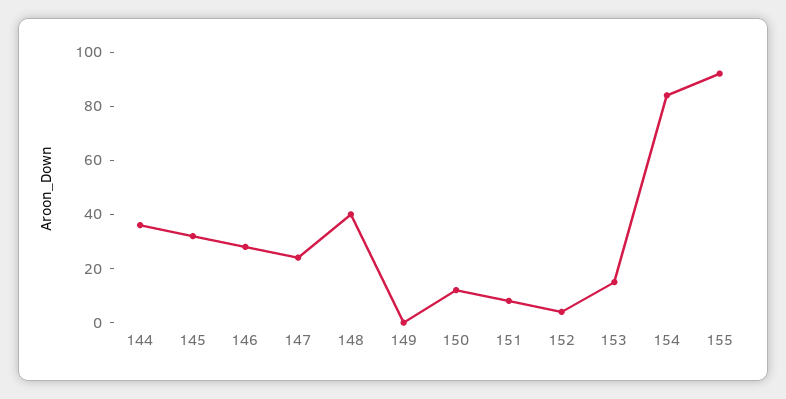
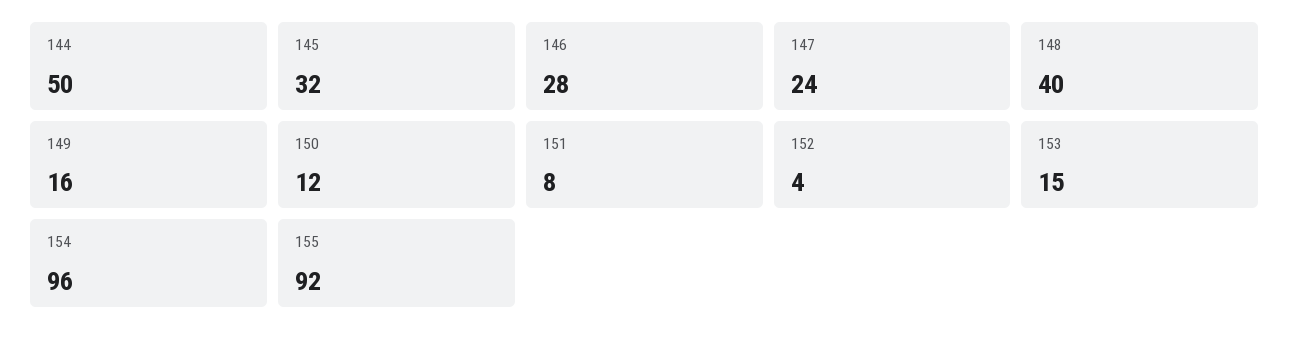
144: 35 -> 50
149: 0 -> 16
154: 85 -> 96

